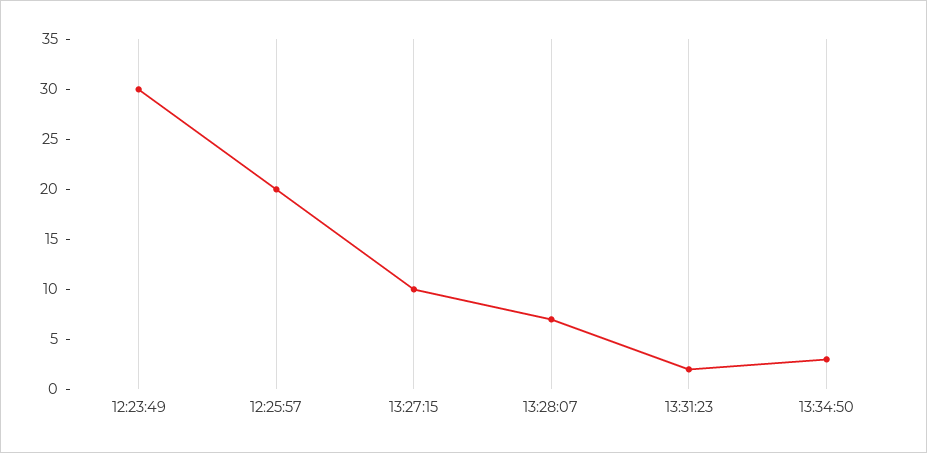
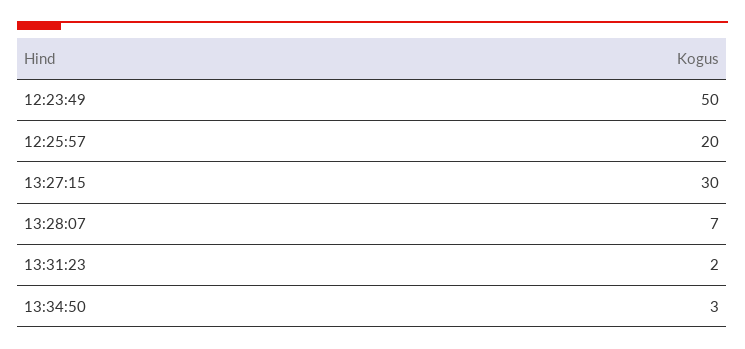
12:23:49: 30 -> 50
13:27:15: 10 -> 30

